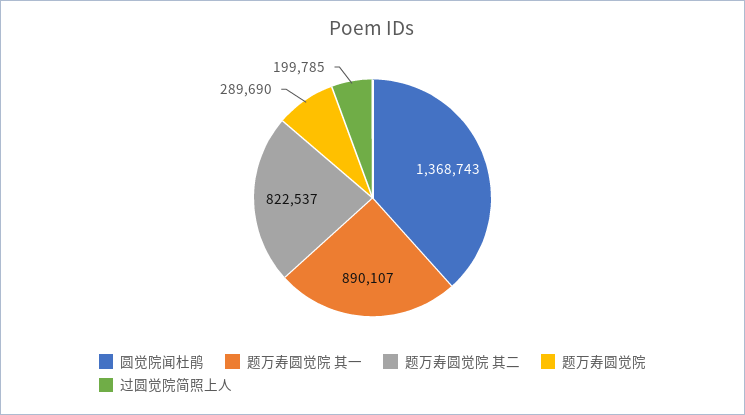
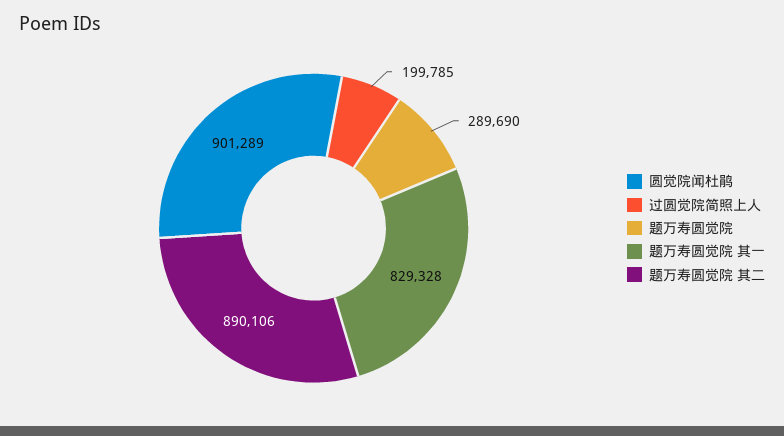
圆觉院闻杜鹃: 1368743 -> 901289
题万寿圆觉院 其一: 890107 -> 829328
题万寿圆觉院 其二: 822537 -> 890106

